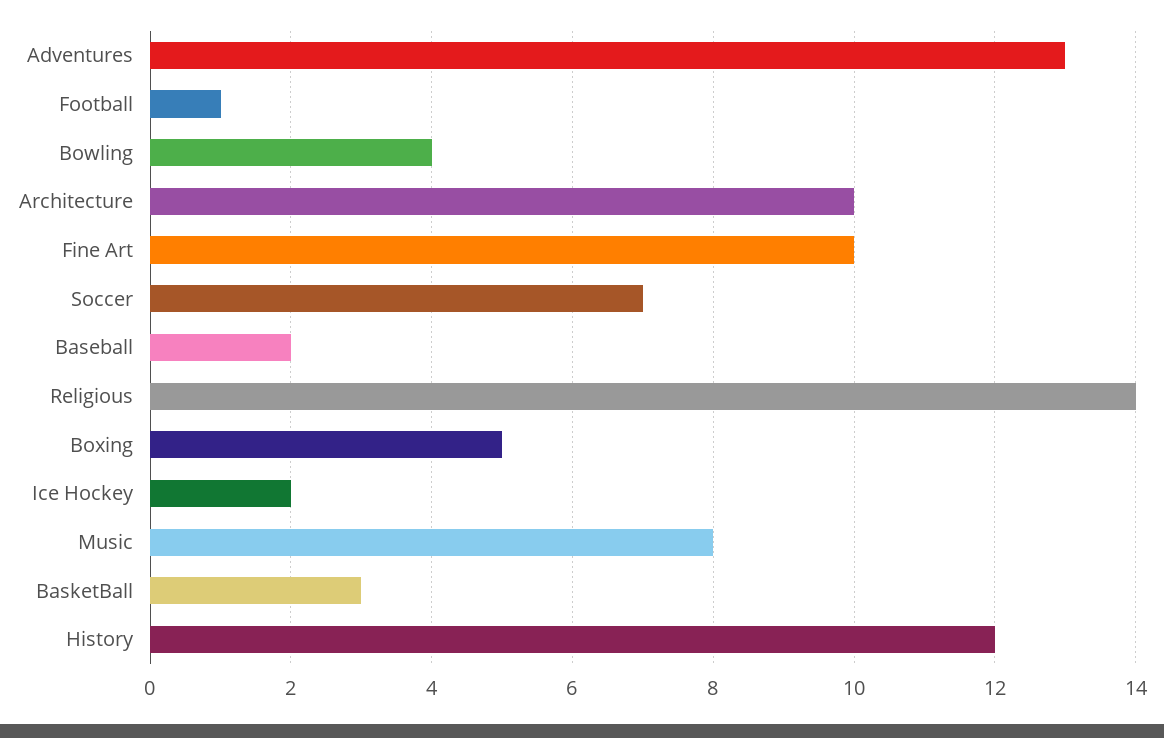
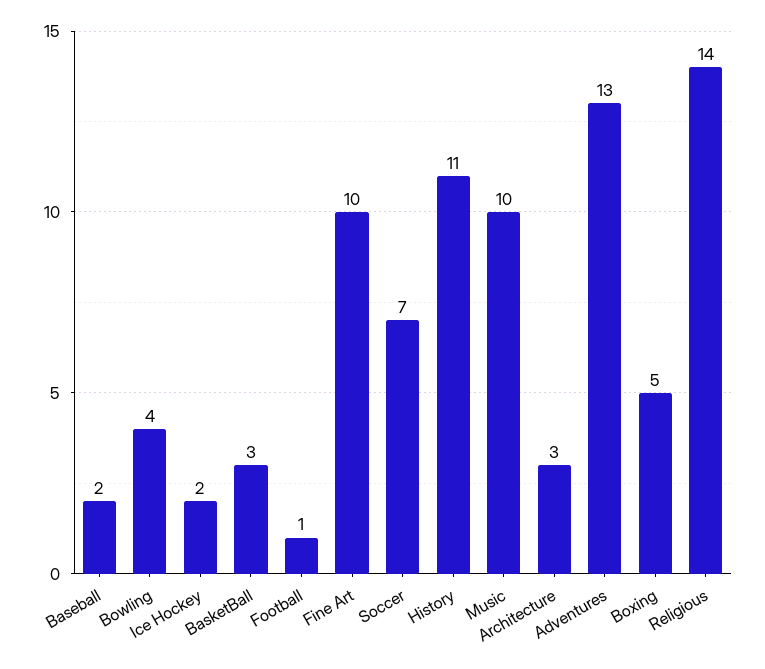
Architecture: 10 -> 3
Music: 8 -> 10
History: 12 -> 11

